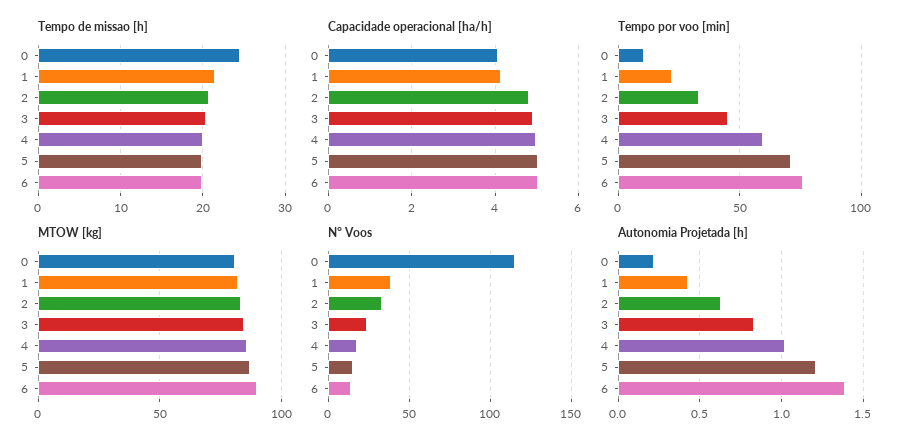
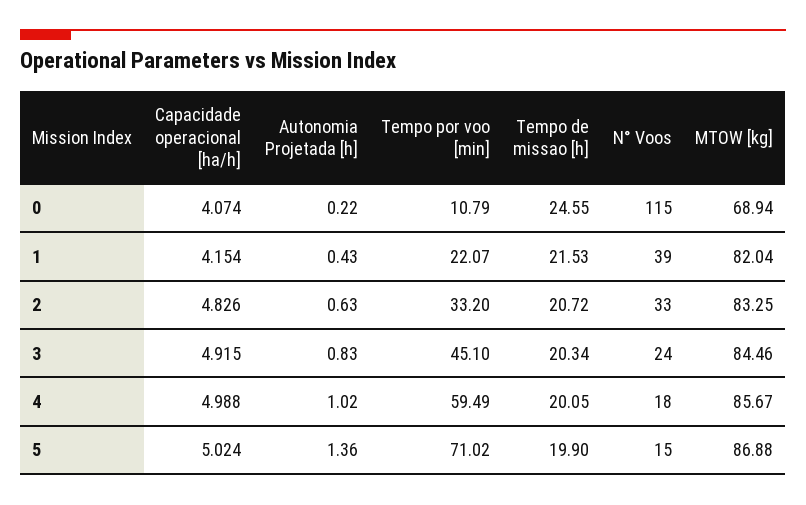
Tempo de missao [h], 6: 20 -> none
Capacidade operacional [ha/h], 6: 5 -> none
Tempo por voo [min], 6: 75 -> none
MTOW [kg], 0: 80 -> 68.94
MTOW [kg], 6: 90 -> none
N° Voos, 6: 15 -> none
Autonomia Projetada [h], 5: 1.2 -> 1.36
Autonomia Projetada [h], 6: 1.4 -> none

